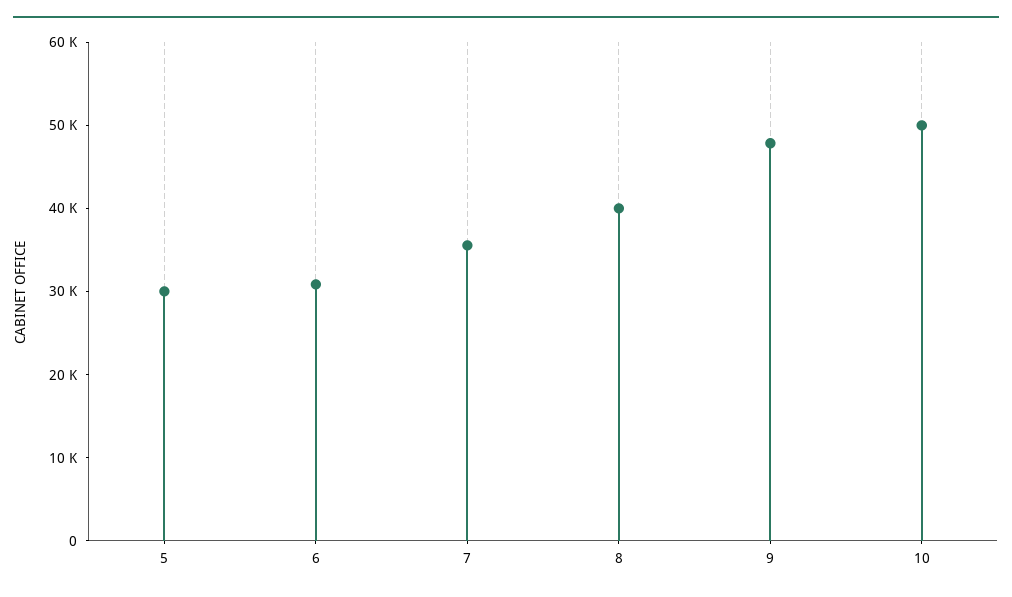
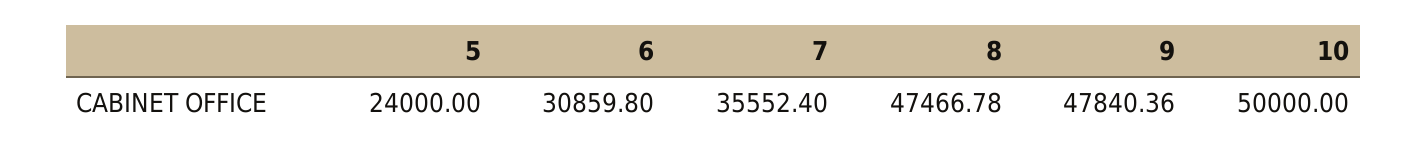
5: 30000 -> 24000
8: 40000 -> 47466.78

